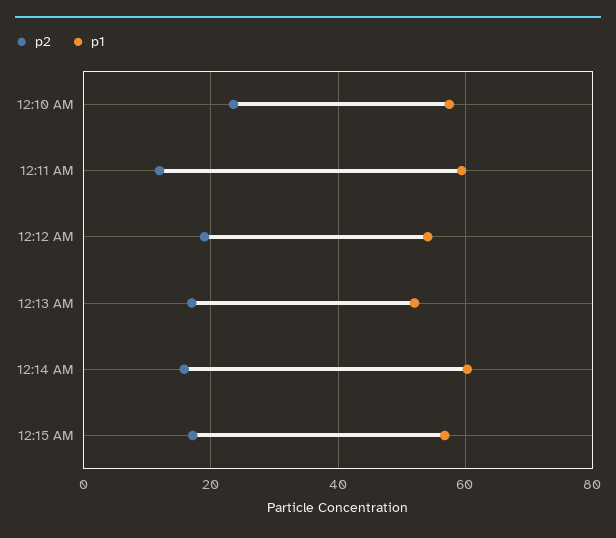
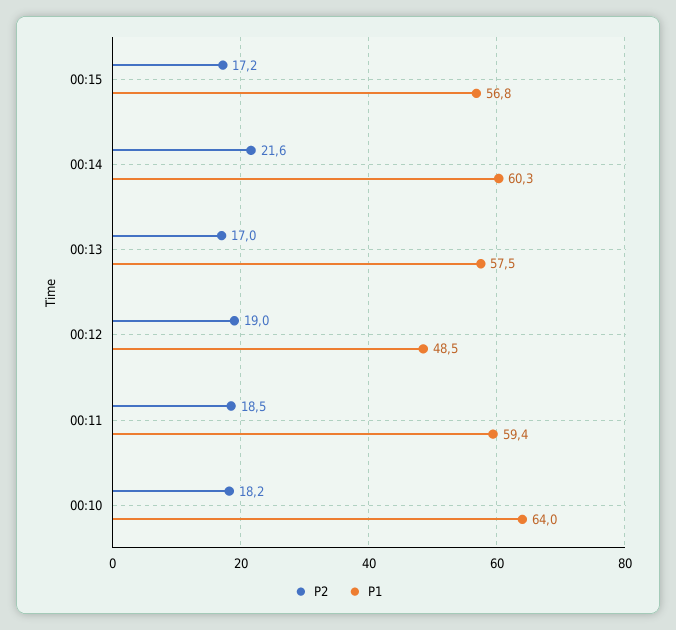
p2, 12:10 AM: 24 -> 18.2
p1, 12:10 AM: 58 -> 64
p2, 12:11 AM: 12 -> 18.5
p1, 12:12 AM: 54 -> 48.5
p1, 12:13 AM: 52 -> 57.5
p2, 12:14 AM: 16 -> 21.6

